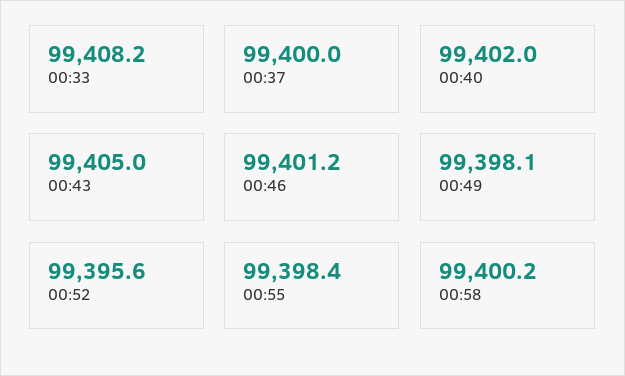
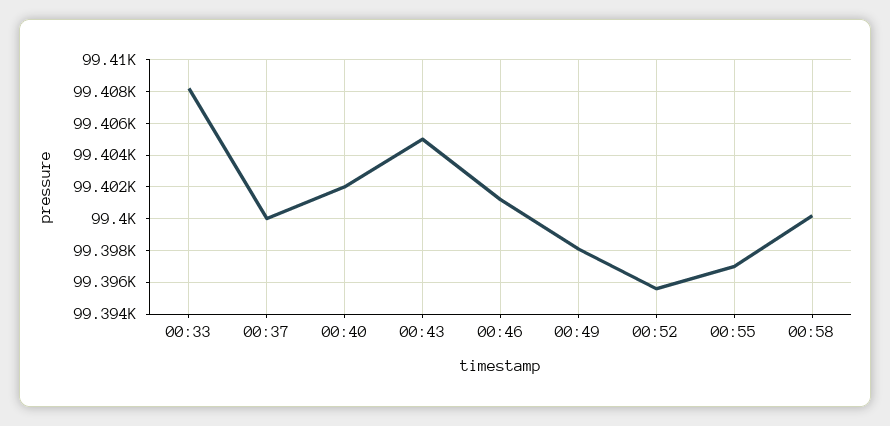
00:55: 99398.4 -> 99397

